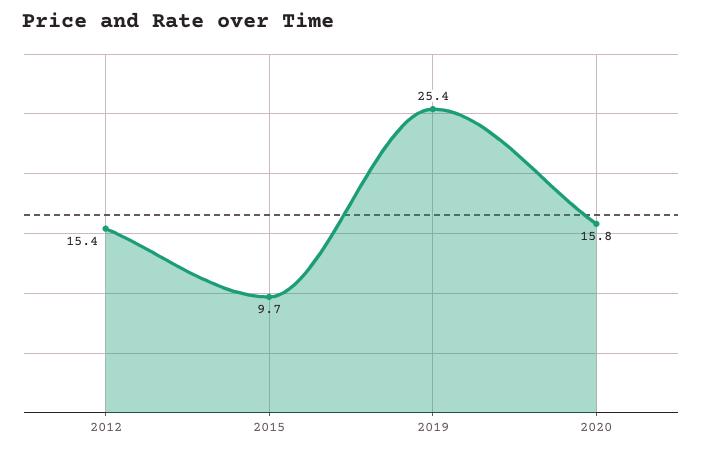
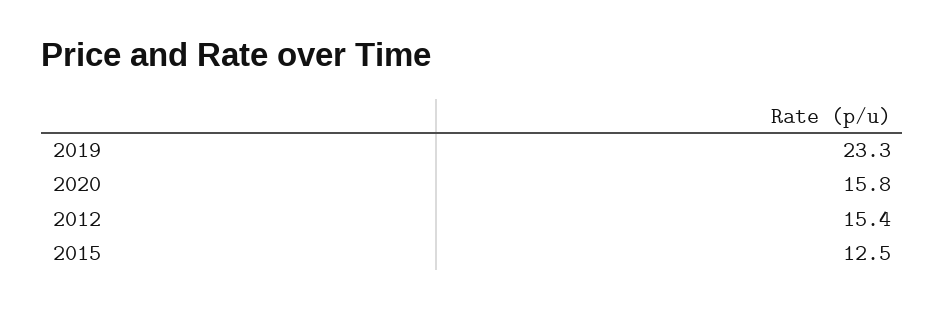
2015: 9.7 -> 12.5
2019: 25.4 -> 23.3

